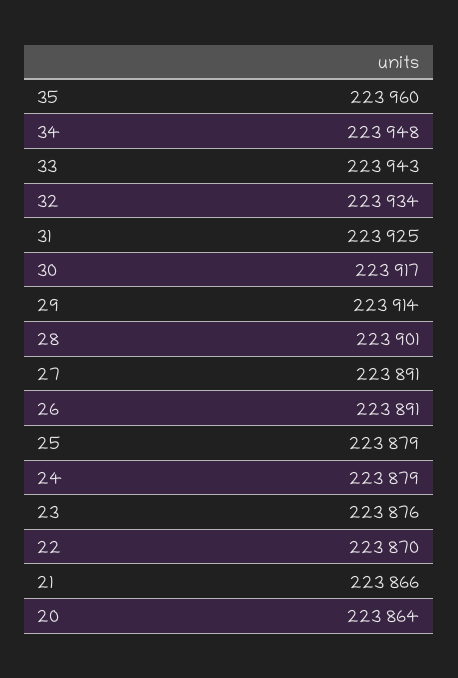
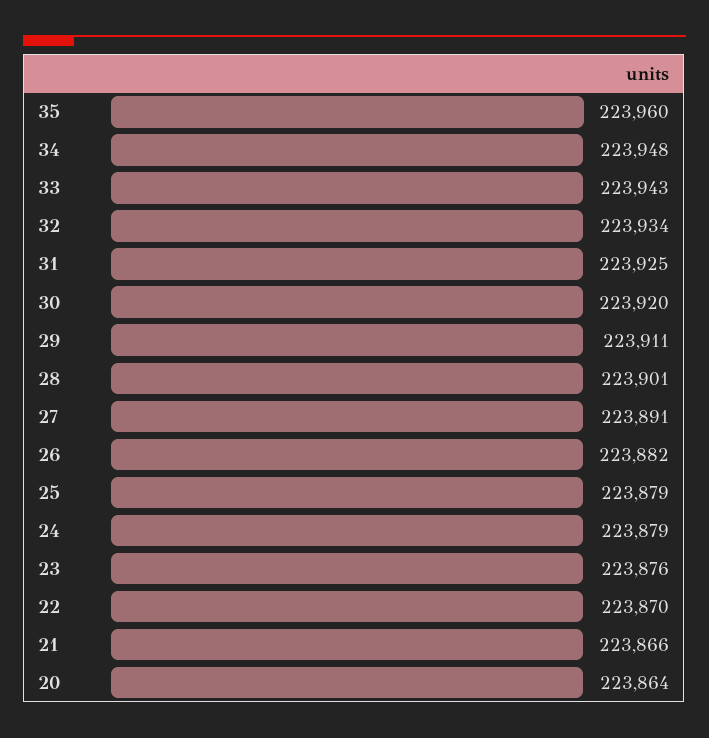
30: 223917 -> 223920
29: 223914 -> 223911
26: 223891 -> 223882

